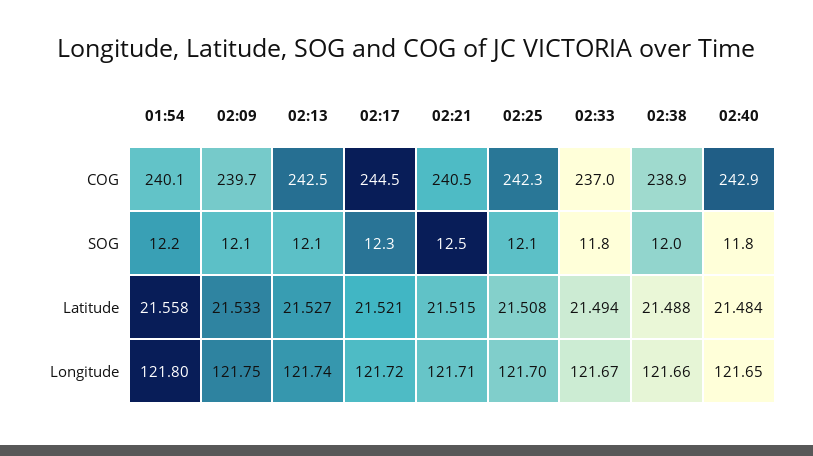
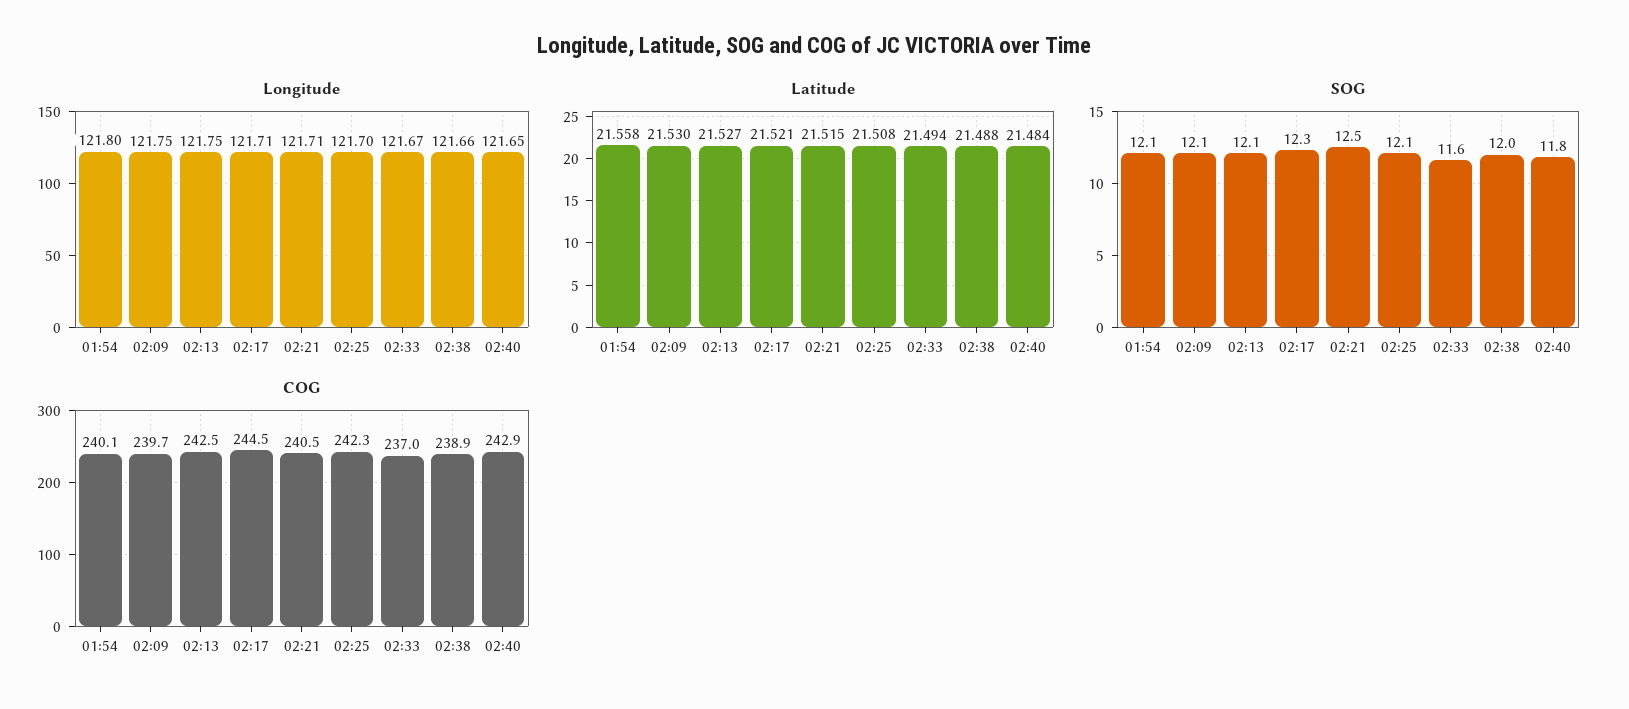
SOG, 01:54: 12.2 -> 12.1
SOG, 02:33: 11.8 -> 11.6
Latitude, 02:09: 21.533 -> 21.53
Longitude, 02:13: 121.74 -> 121.75
Longitude, 02:17: 121.72 -> 121.71

